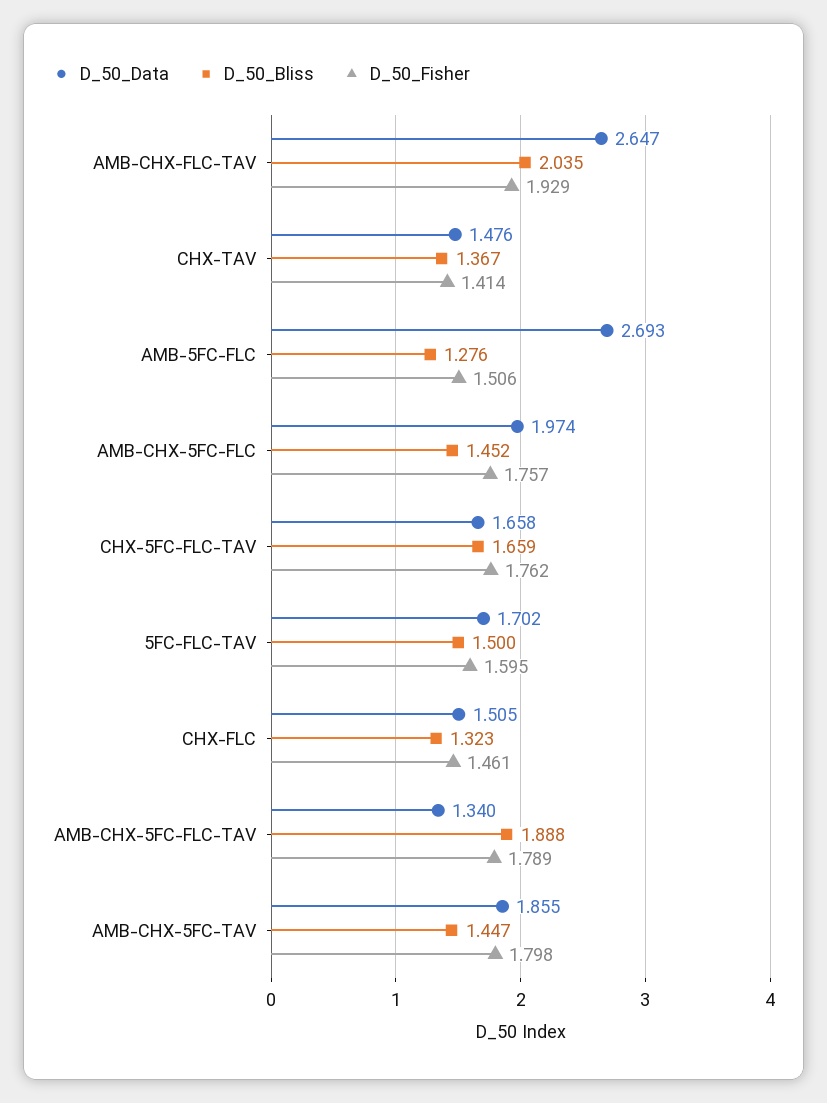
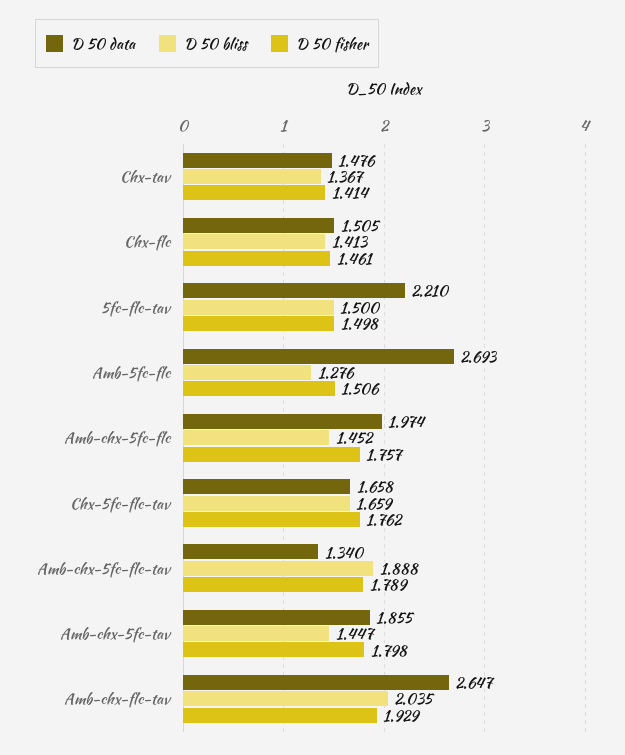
D_50_Data, 5FC-FLC-TAV: 1.702 -> 2.21
D_50_Fisher, 5FC-FLC-TAV: 1.595 -> 1.498
D_50_Bliss, CHX-FLC: 1.323 -> 1.413

